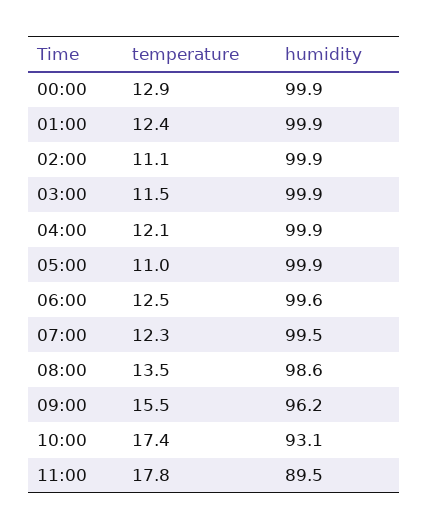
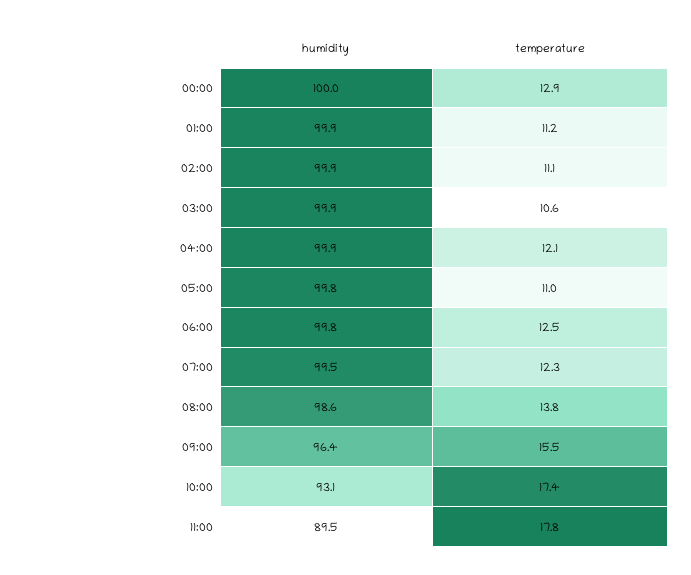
humidity, 00:00: 99.9 -> 100
temperature, 01:00: 12.4 -> 11.2
temperature, 03:00: 11.5 -> 10.6
humidity, 05:00: 99.9 -> 99.8
humidity, 06:00: 99.6 -> 99.8
temperature, 08:00: 13.5 -> 13.8
humidity, 09:00: 96.2 -> 96.4

